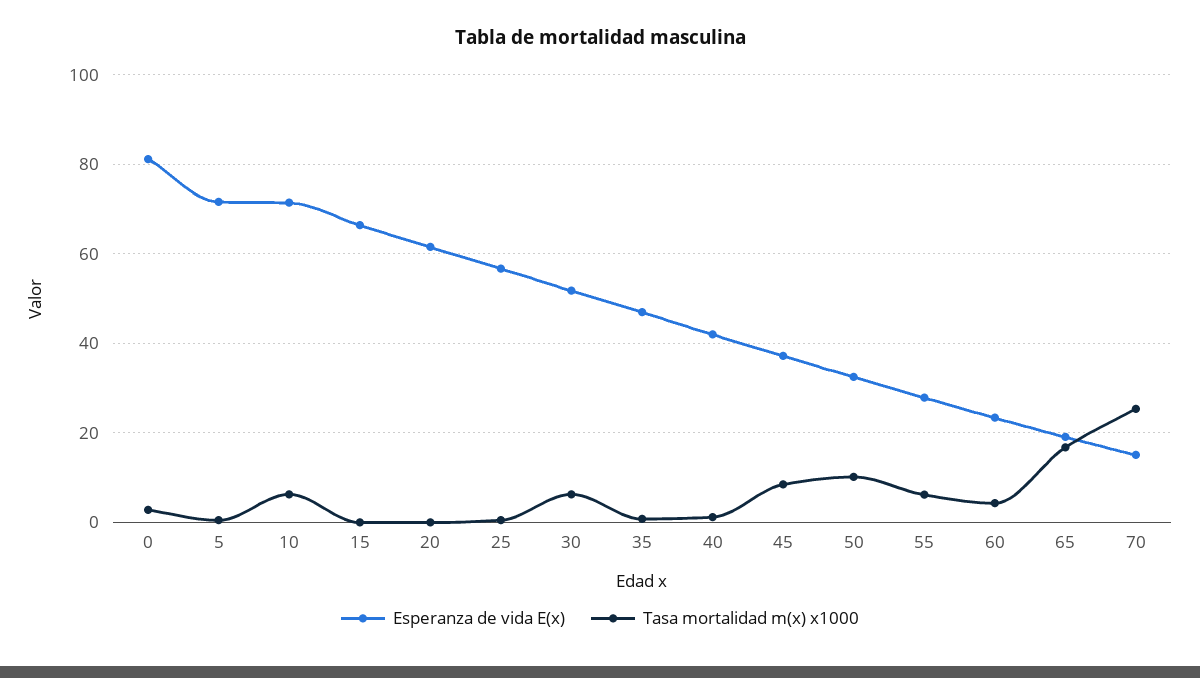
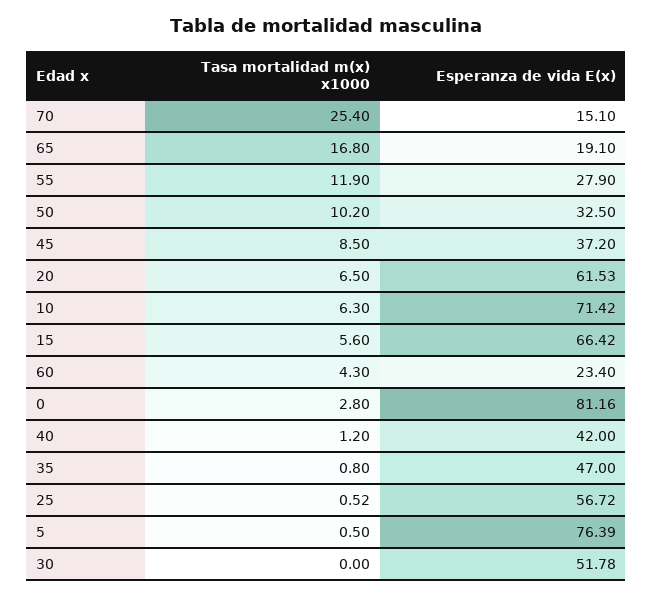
Esperanza de vida E(x), 5: 72 -> 76.39
Tasa mortalidad m(x) x1000, 15: 0 -> 5.6
Tasa mortalidad m(x) x1000, 20: 0 -> 6.5
Tasa mortalidad m(x) x1000, 30: 6 -> 0
Tasa mortalidad m(x) x1000, 55: 6 -> 11.9

